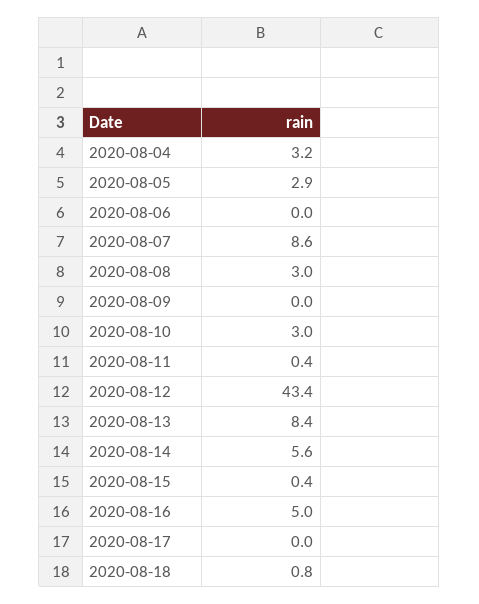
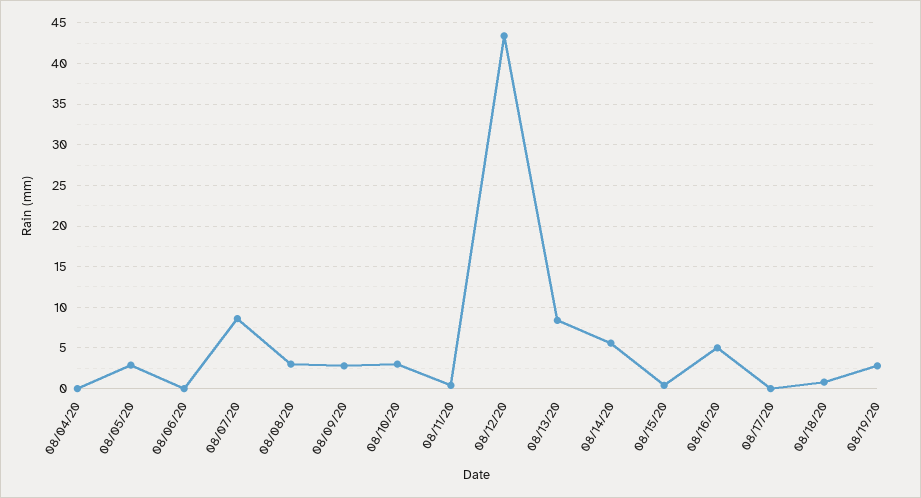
2020-08-04: 3.2 -> 0
2020-08-09: 0 -> 3
08/19/20: none -> 3

